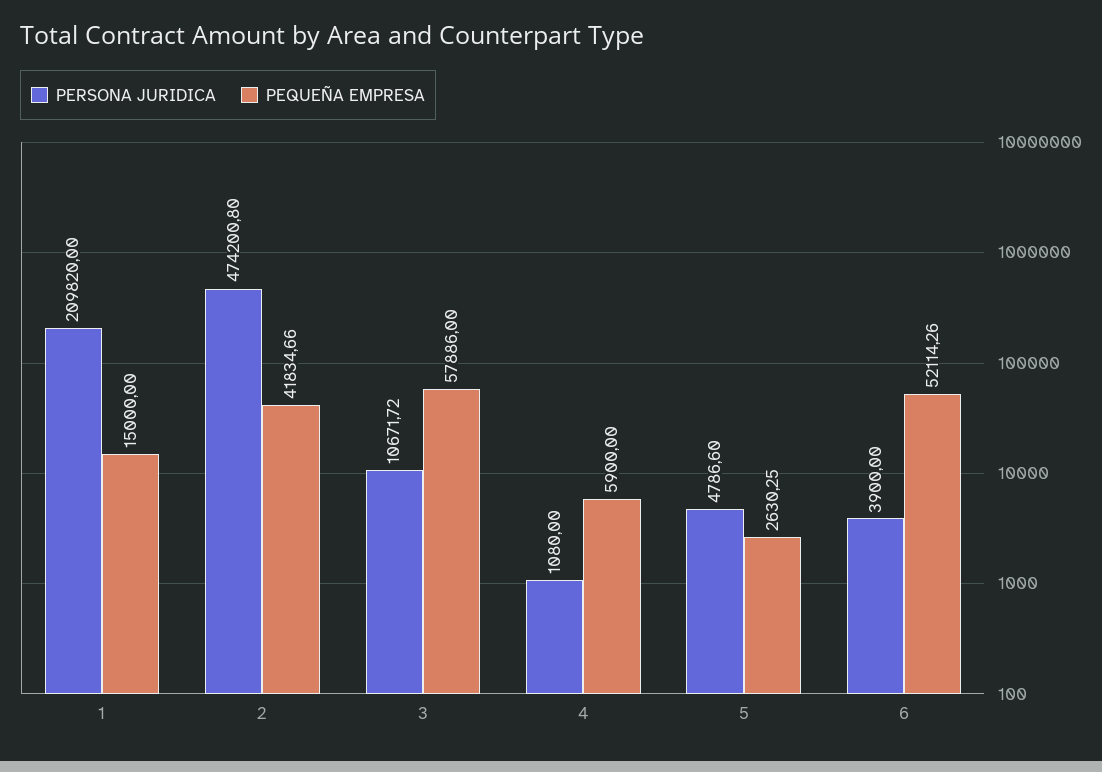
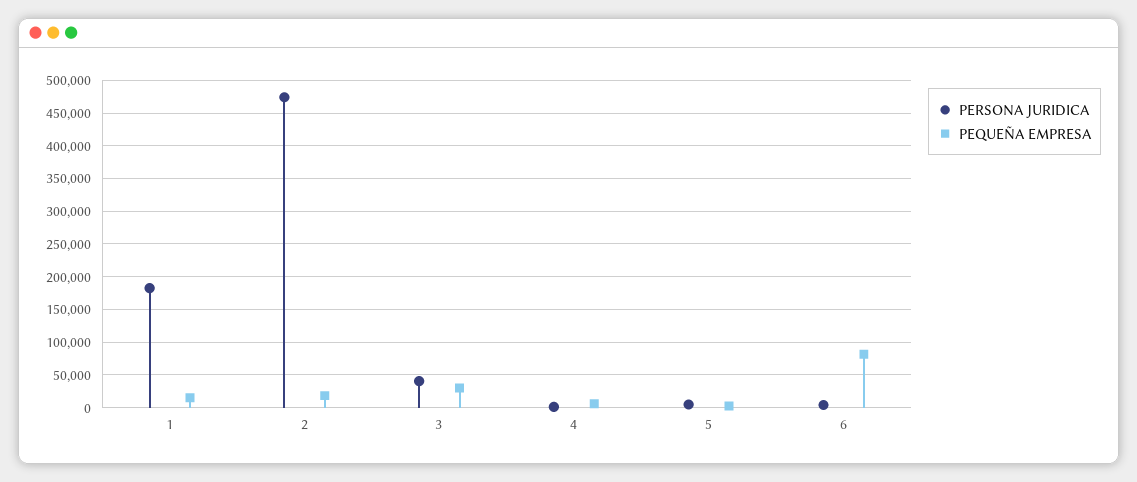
PERSONA JURIDICA, 1: 209820 -> 180000
PEQUEÑA EMPRESA, 2: 41834.66 -> 20000
PERSONA JURIDICA, 3: 10671.72 -> 40000
PEQUEÑA EMPRESA, 3: 57886 -> 30000
PEQUEÑA EMPRESA, 6: 52114.26 -> 80000

